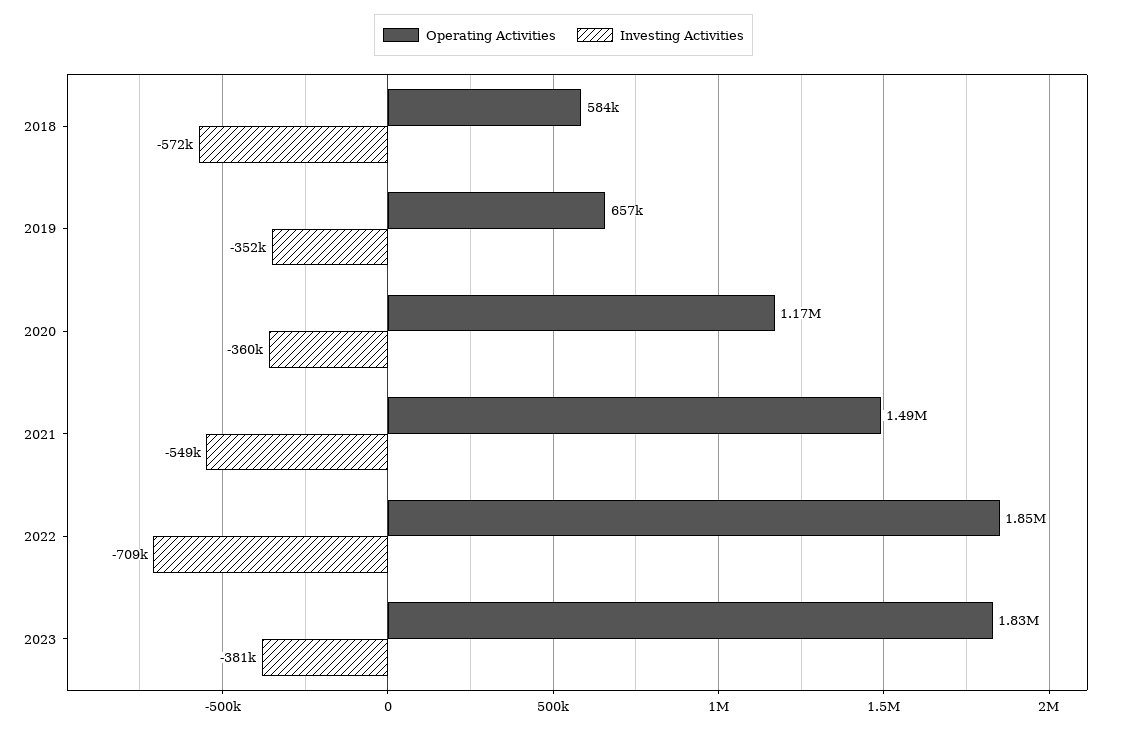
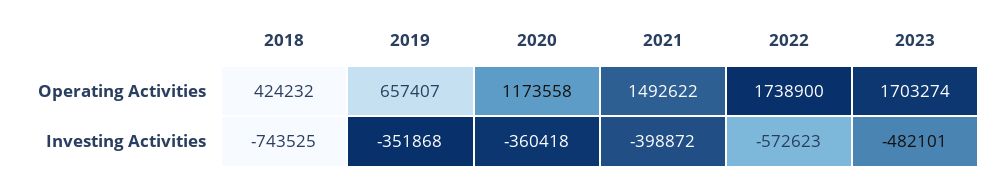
Operating Activities, 2018: 584000 -> 424232
Investing Activities, 2018: -572000 -> -743525
Investing Activities, 2021: -549000 -> -398872
Operating Activities, 2022: 1850000 -> 1738900
Investing Activities, 2022: -709000 -> -572623
Operating Activities, 2023: 1830000 -> 1703274
Investing Activities, 2023: -381000 -> -482101

